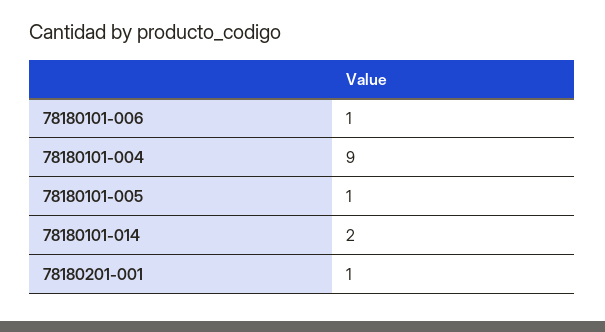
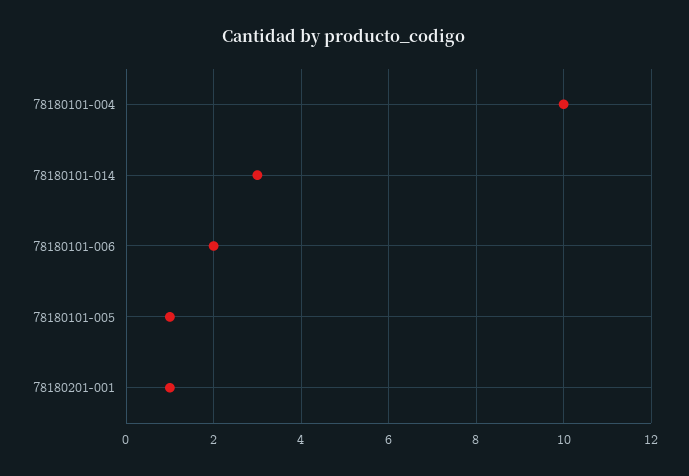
78180101-006: 1 -> 2
78180101-004: 9 -> 10
78180101-014: 2 -> 3

